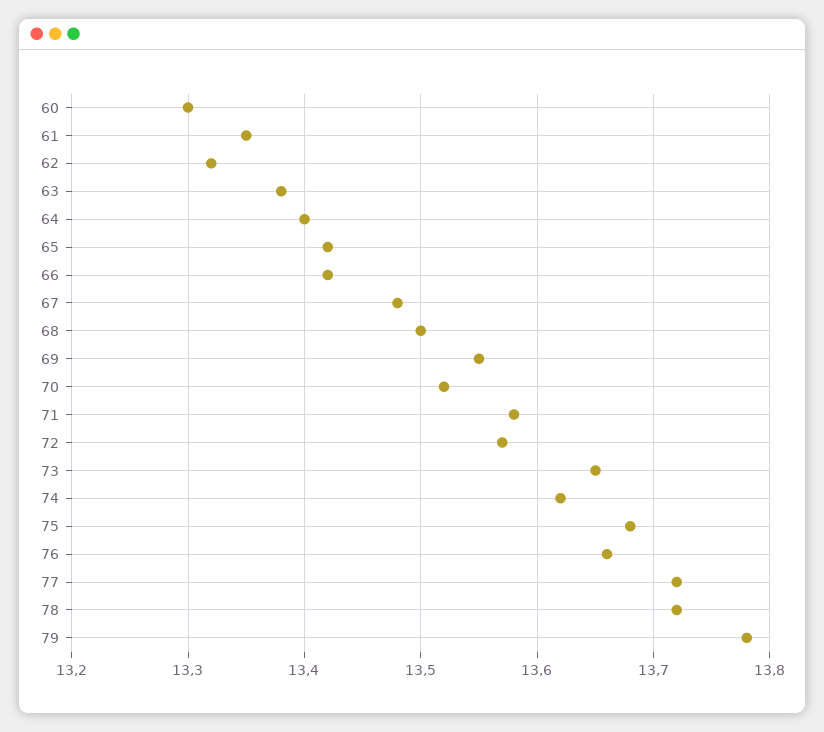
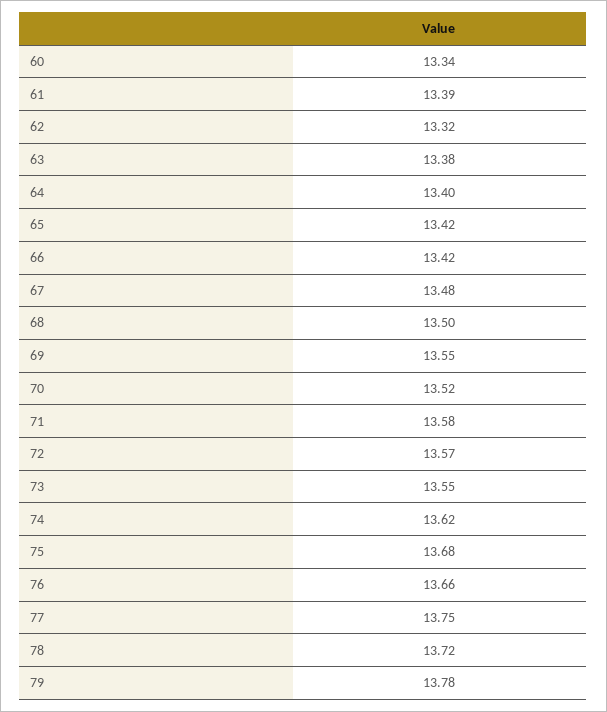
60: 13.3 -> 13.34
61: 13.35 -> 13.39
73: 13.65 -> 13.55
77: 13.72 -> 13.75

